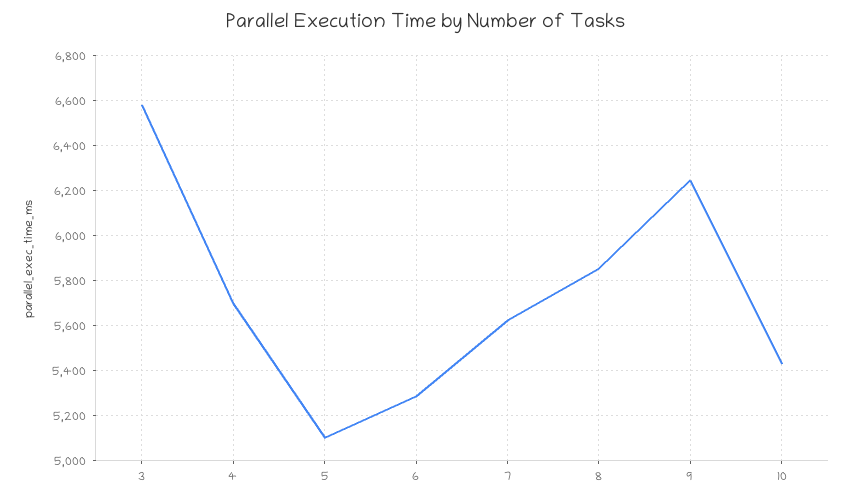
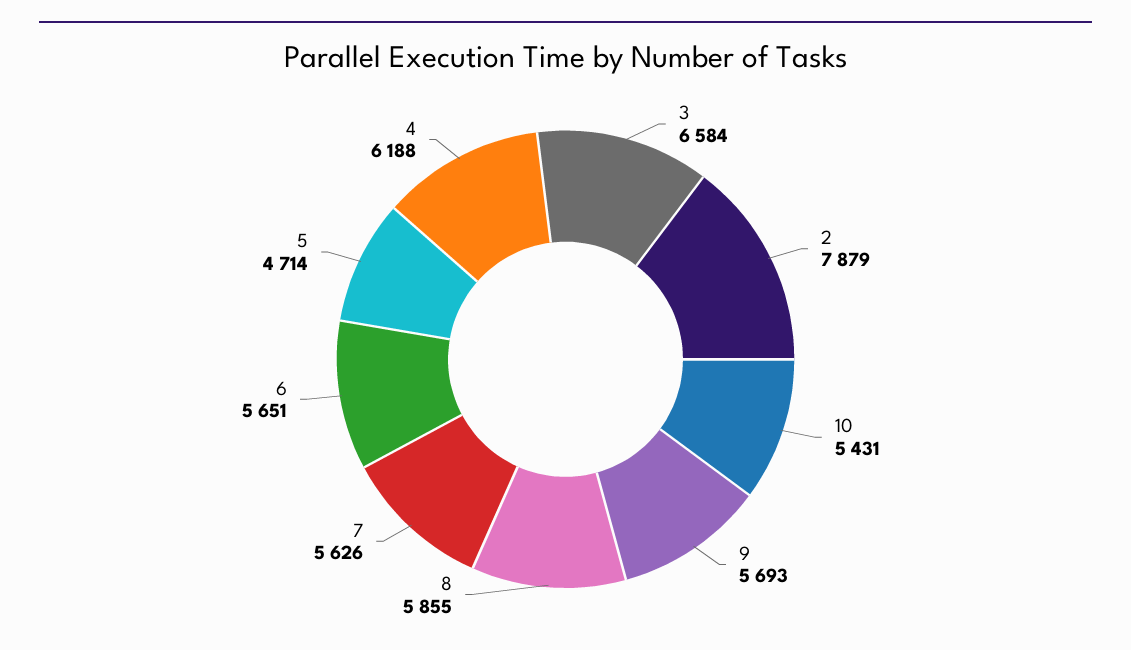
4: 5700 -> 6188
5: 5100 -> 4714
6: 5300 -> 5651
9: 6250 -> 5693
2: none -> 7879

